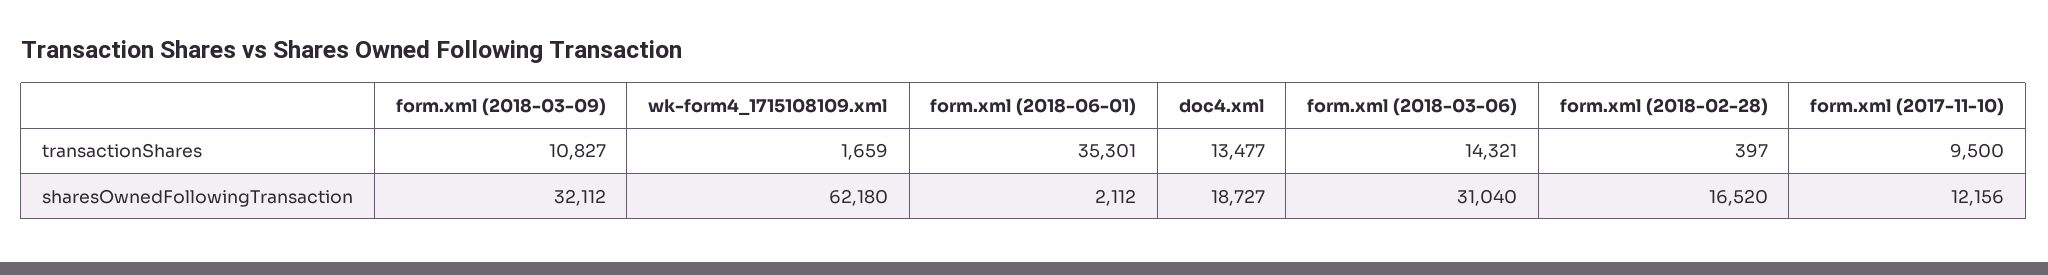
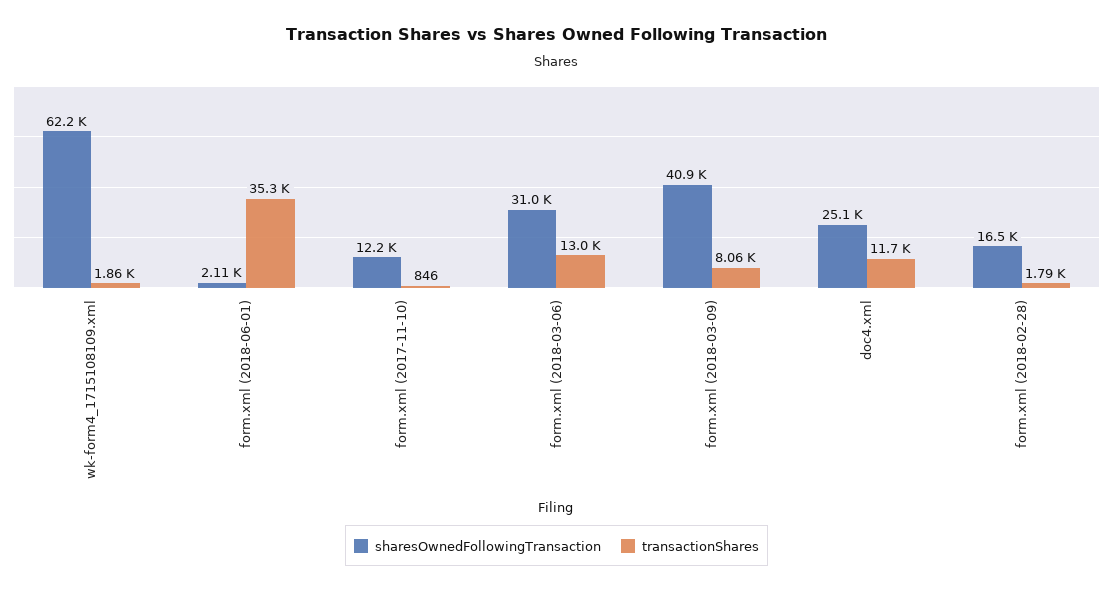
transactionShares, form.xml (2018-03-09): 10827 -> 8060
transactionShares, wk-form4_1715108109.xml: 1659 -> 1860
transactionShares, doc4.xml: 13477 -> 11700
transactionShares, form.xml (2018-03-06): 14321 -> 13000
transactionShares, form.xml (2018-02-28): 397 -> 1790
transactionShares, form.xml (2017-11-10): 9500 -> 846
sharesOwnedFollowingTransaction, form.xml (2018-03-09): 32112 -> 40900
sharesOwnedFollowingTransaction, doc4.xml: 18727 -> 25100

